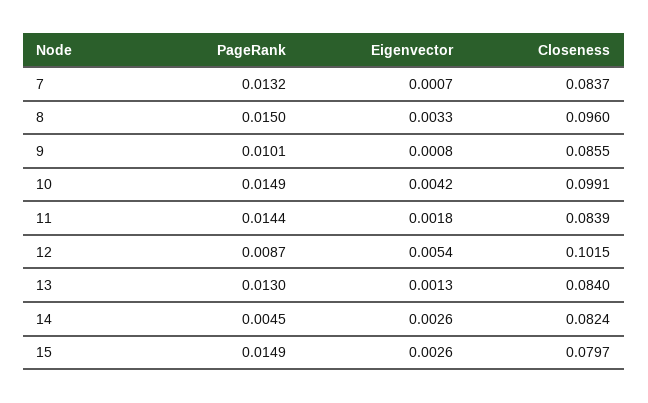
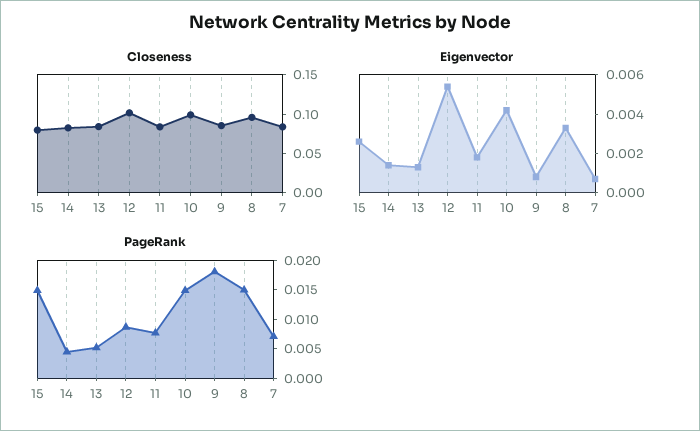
PageRank, 7: 0.0132 -> 0.0075
PageRank, 9: 0.0101 -> 0.0175
PageRank, 11: 0.0144 -> 0.0075
PageRank, 13: 0.013 -> 0.005
Eigenvector, 14: 0.0026 -> 0.0015

